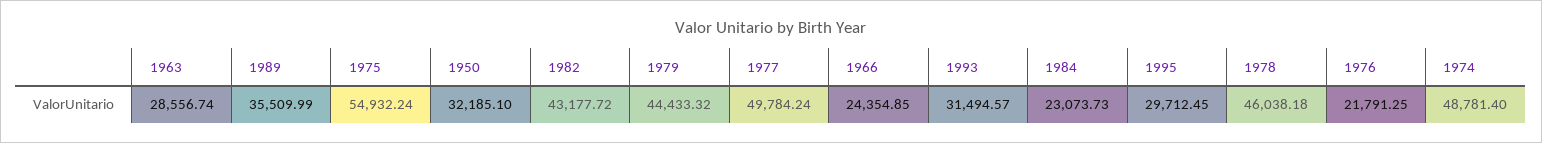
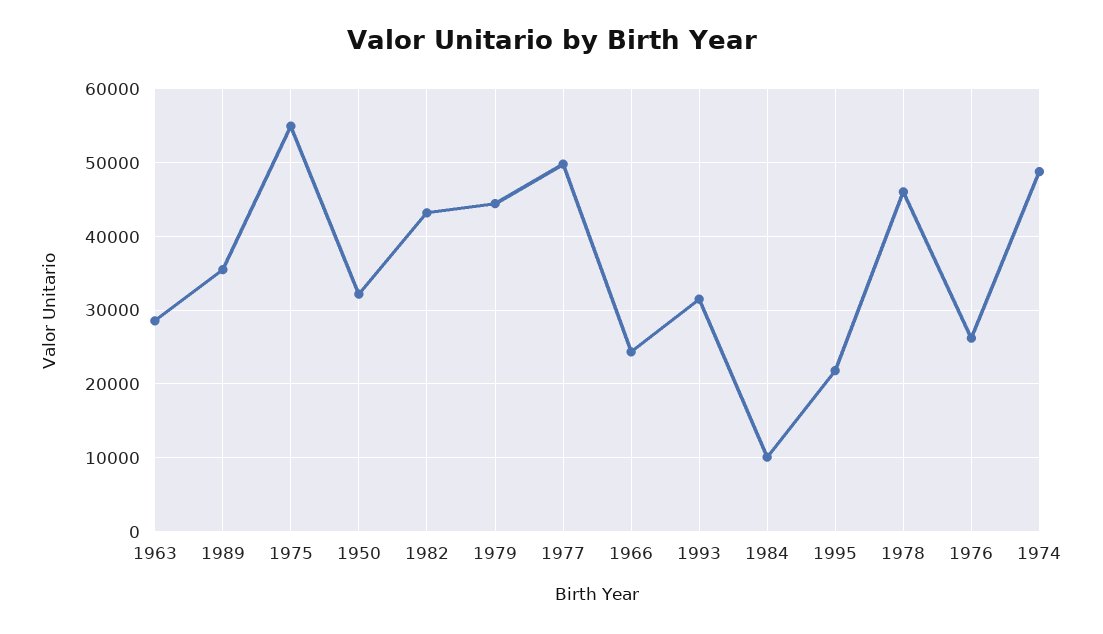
1984: 23073.73 -> 10000
1995: 29712.45 -> 22000
1976: 21791.25 -> 26000

